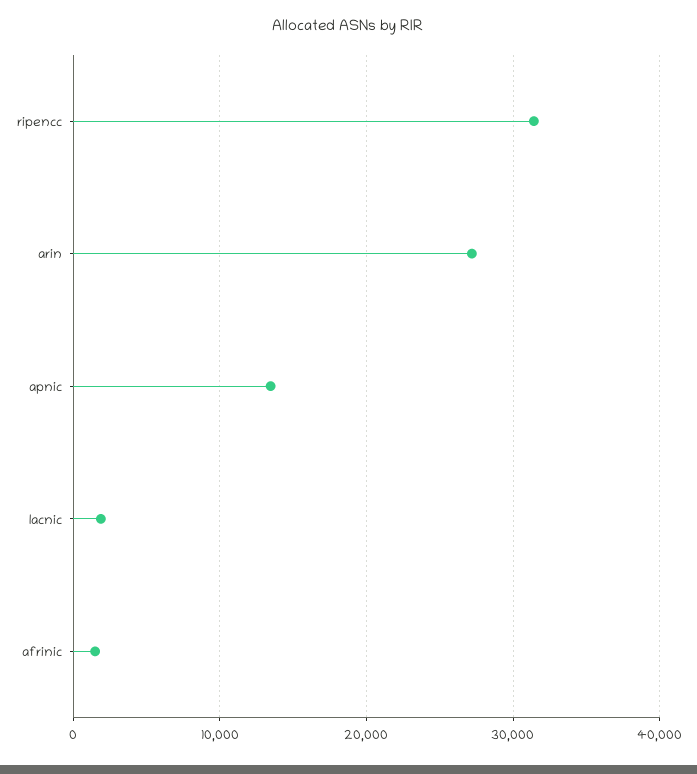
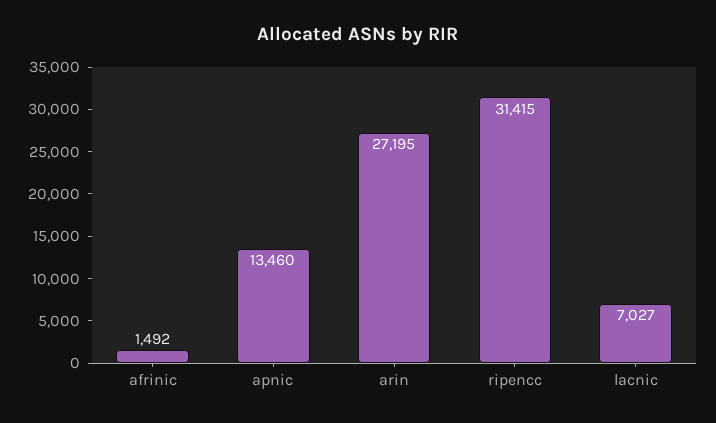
lacnic: 2000 -> 7027

